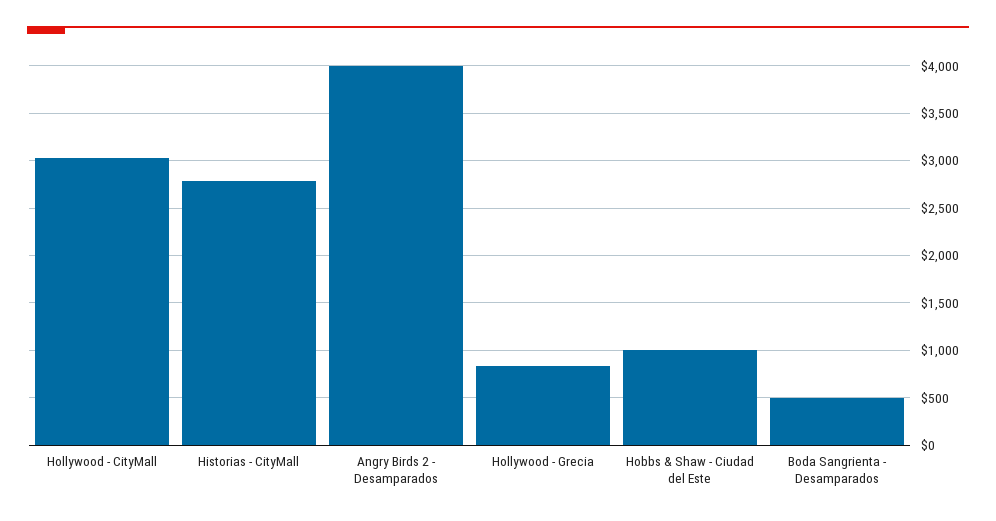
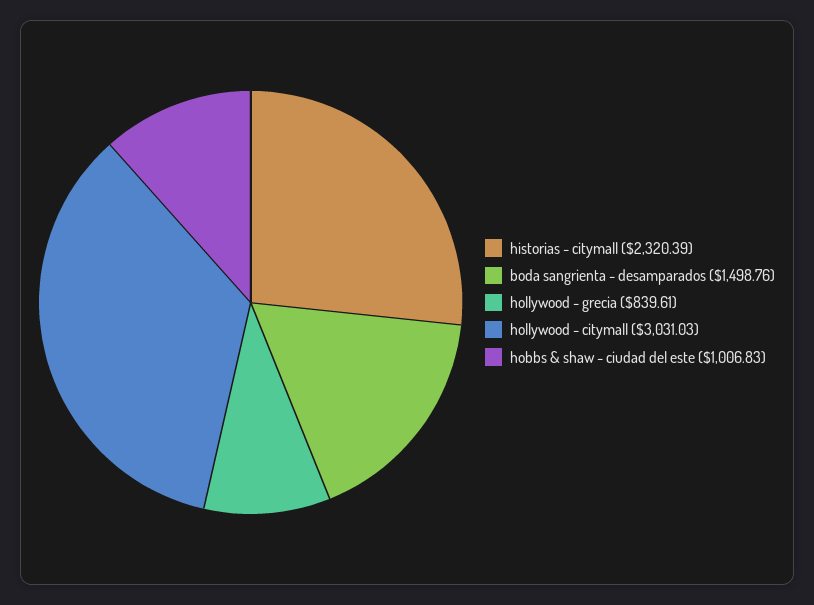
Historias - CityMall: 2800 -> 2320.39
Angry Birds 2 - Desamparados: 4000 -> none
Boda Sangrienta - Desamparados: 500 -> 1498.76

